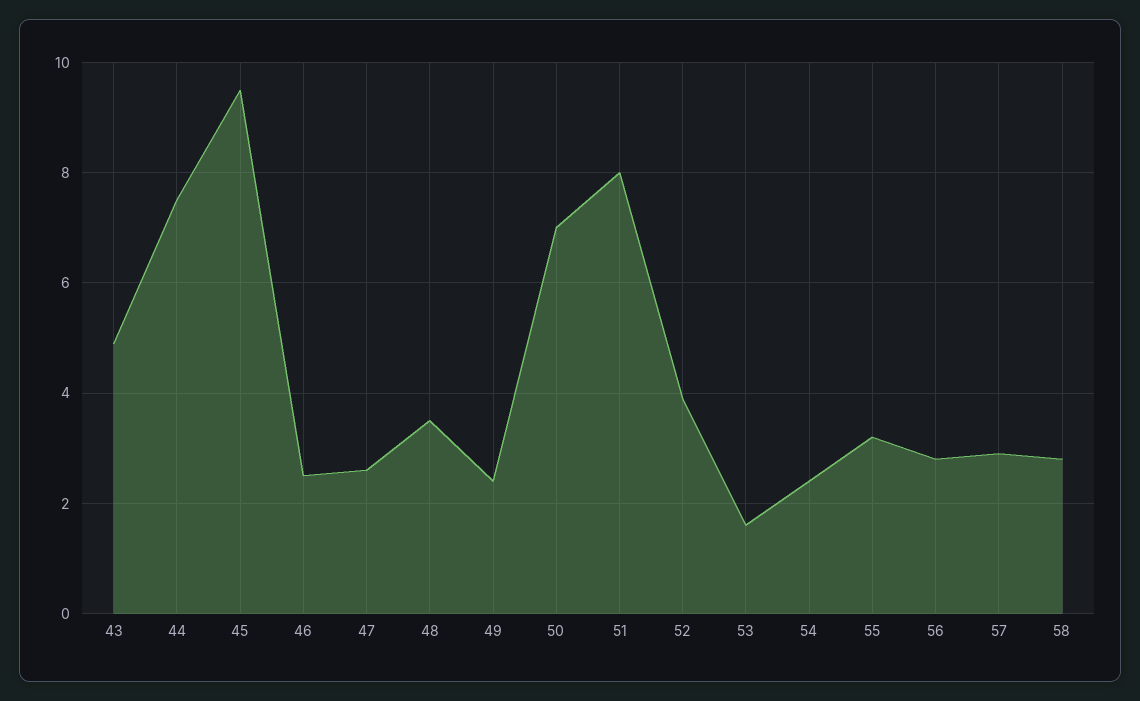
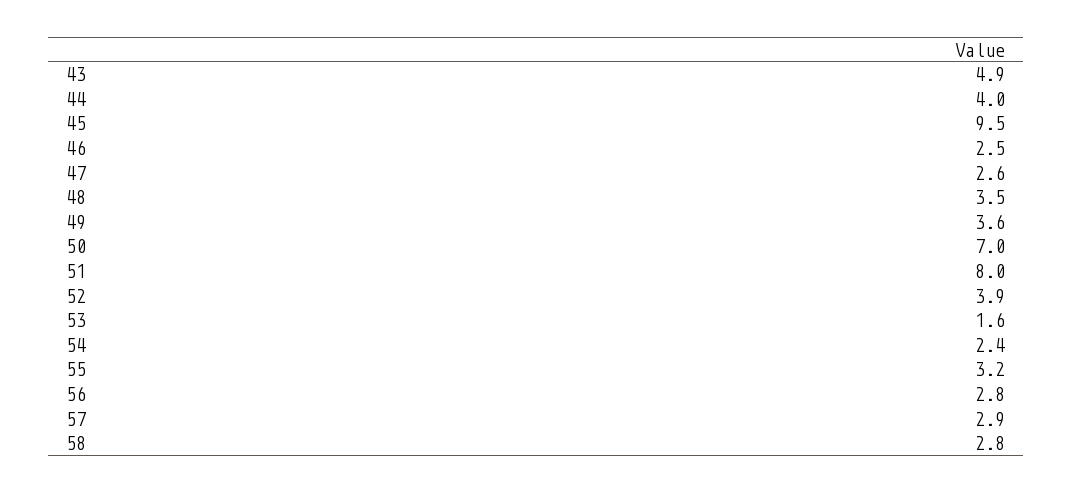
44: 7.5 -> 4
49: 2.5 -> 3.6

